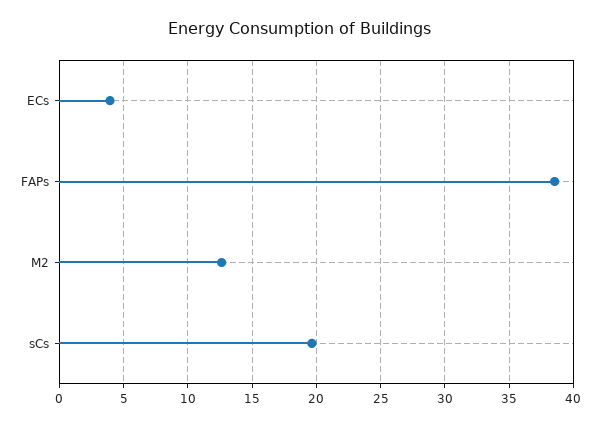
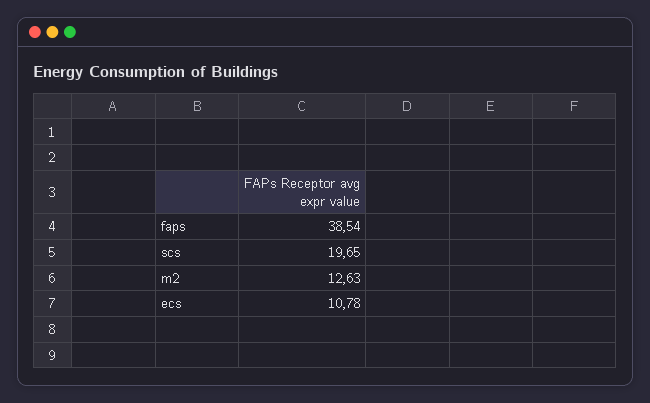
ECs: 4 -> 10.78

